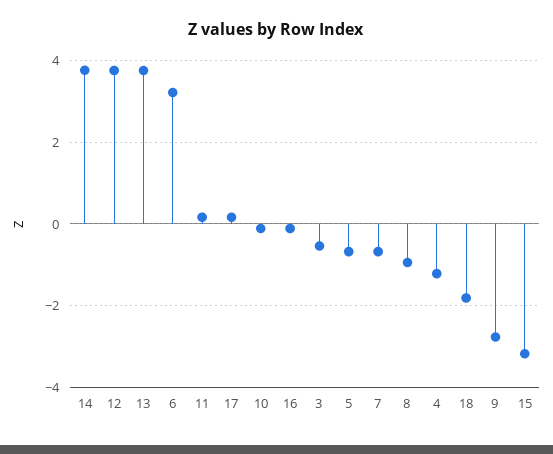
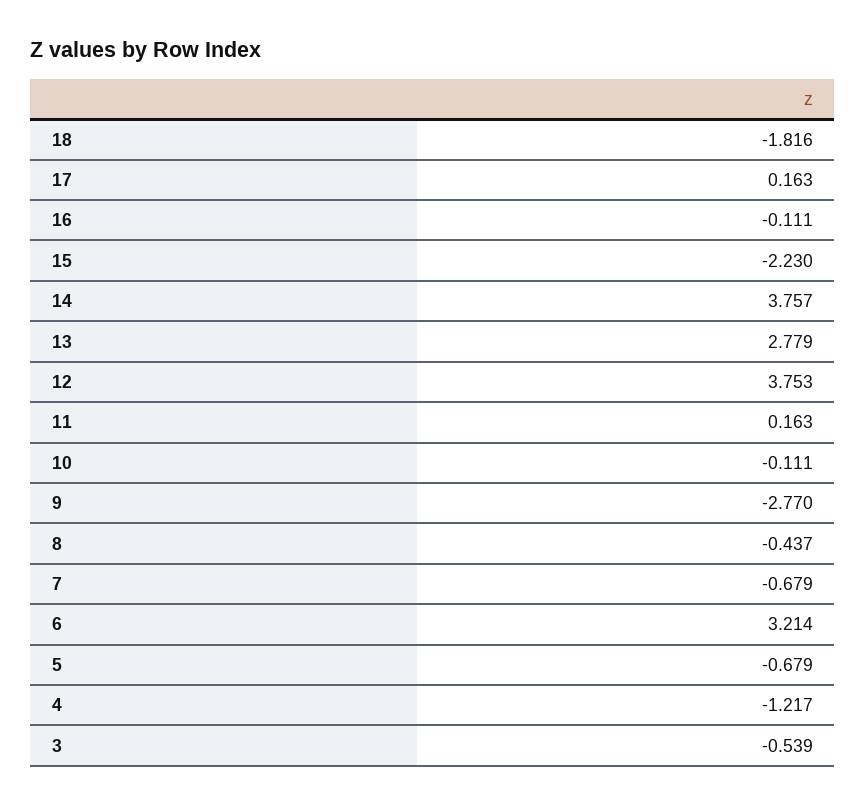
13: 3.8 -> 2.779
8: -1 -> -0.437
15: -3.2 -> -2.23

